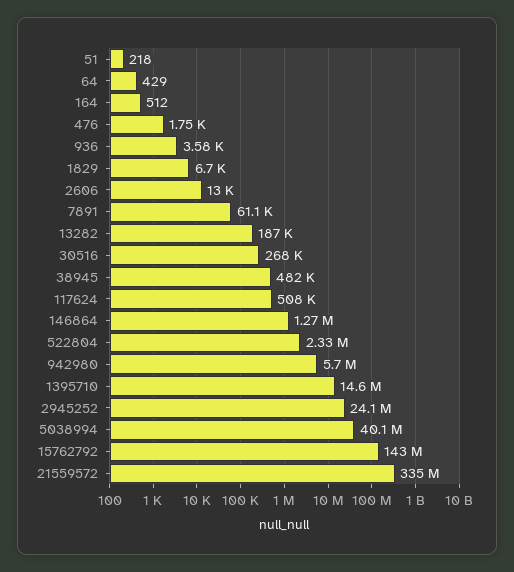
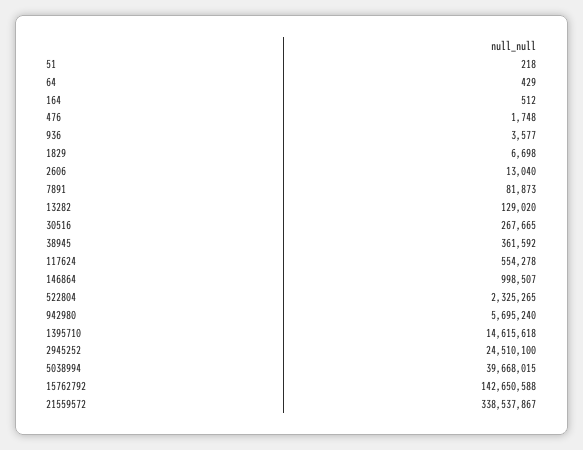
7891: 61100 -> 81873
13282: 187000 -> 129020
38945: 482000 -> 361592
117624: 508000 -> 554278
146864: 1270000 -> 998507
2945252: 24100000 -> 24510100
5038994: 40100000 -> 39668015
21559572: 335000000 -> 338537867

